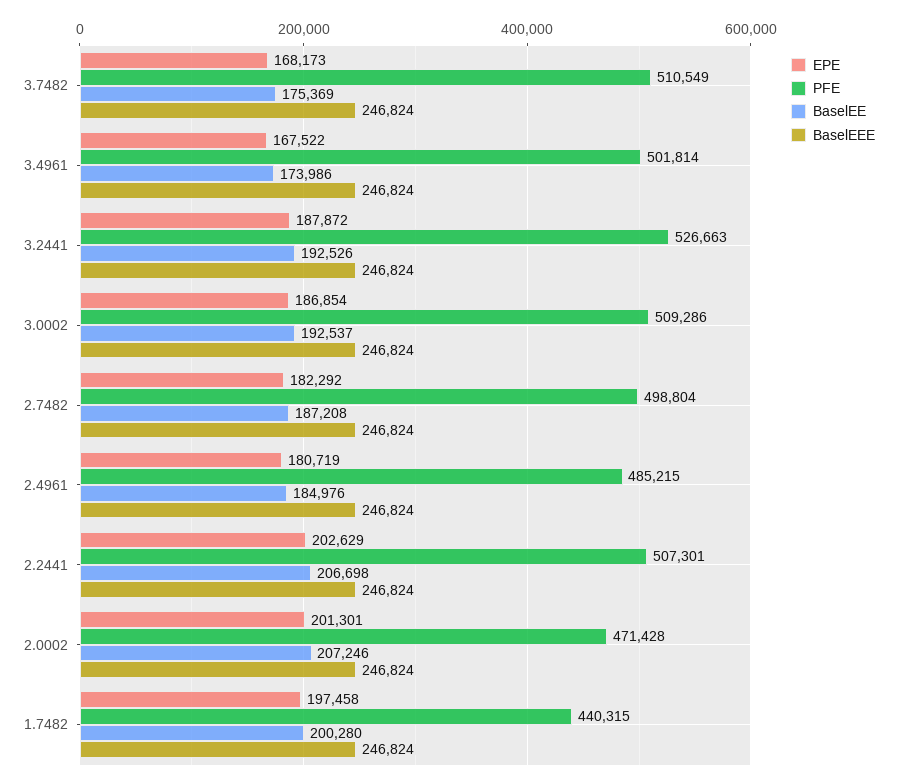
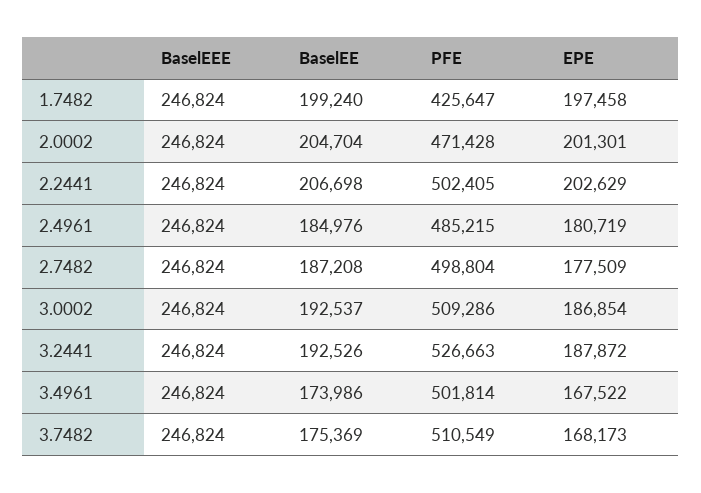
EPE, 2.7482: 182292 -> 177509
PFE, 2.2441: 507301 -> 502405
BaselEE, 2.0002: 207246 -> 204704
PFE, 1.7482: 440315 -> 425647
BaselEE, 1.7482: 200280 -> 199240

